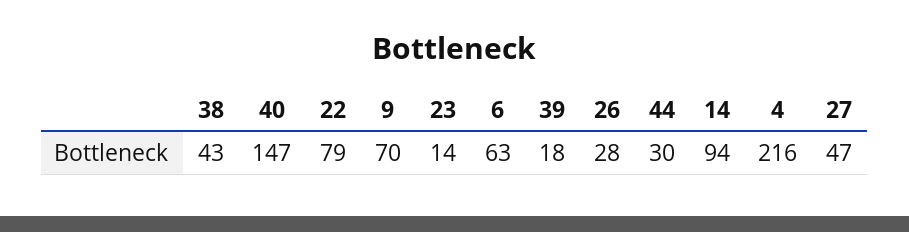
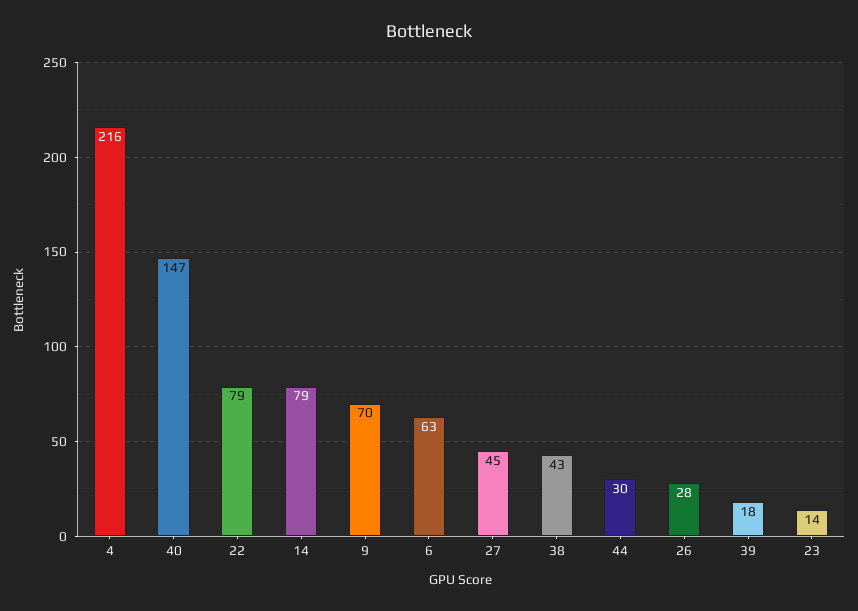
14: 94 -> 79
27: 47 -> 45

